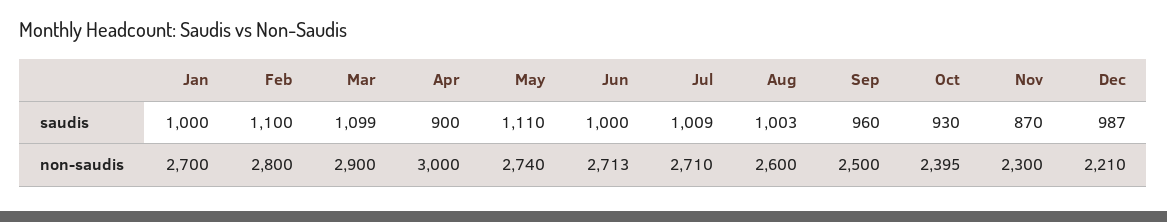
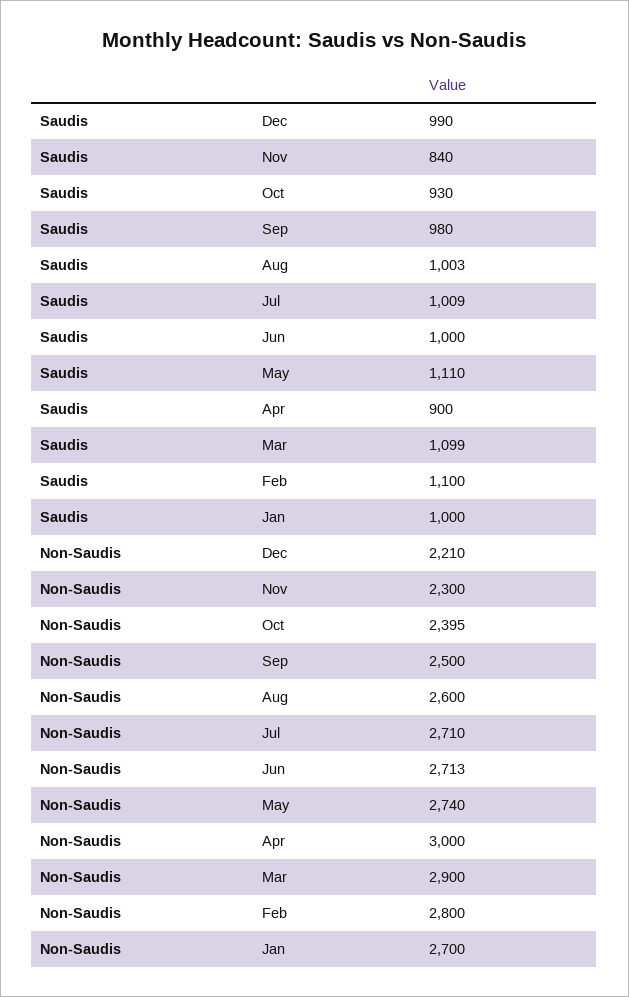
Sep, saudis: 960 -> 980
Nov, saudis: 870 -> 840
Dec, saudis: 987 -> 990

